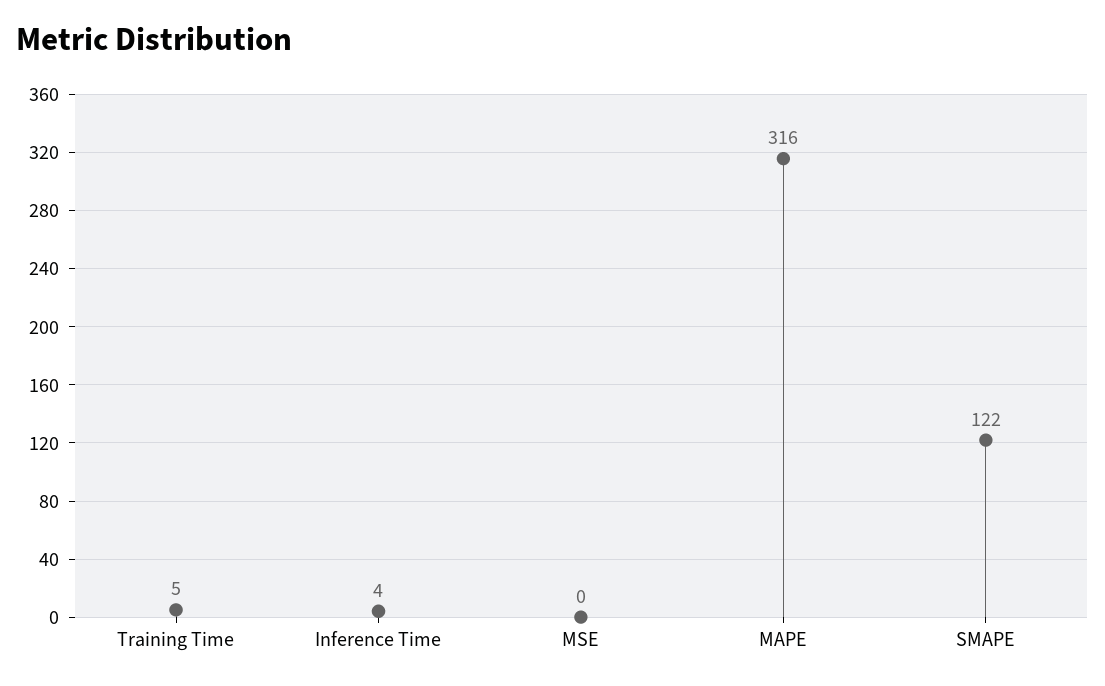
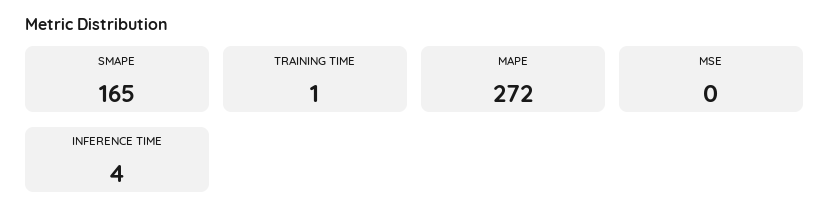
Training Time: 5 -> 1
MAPE: 316 -> 272
SMAPE: 122 -> 165

